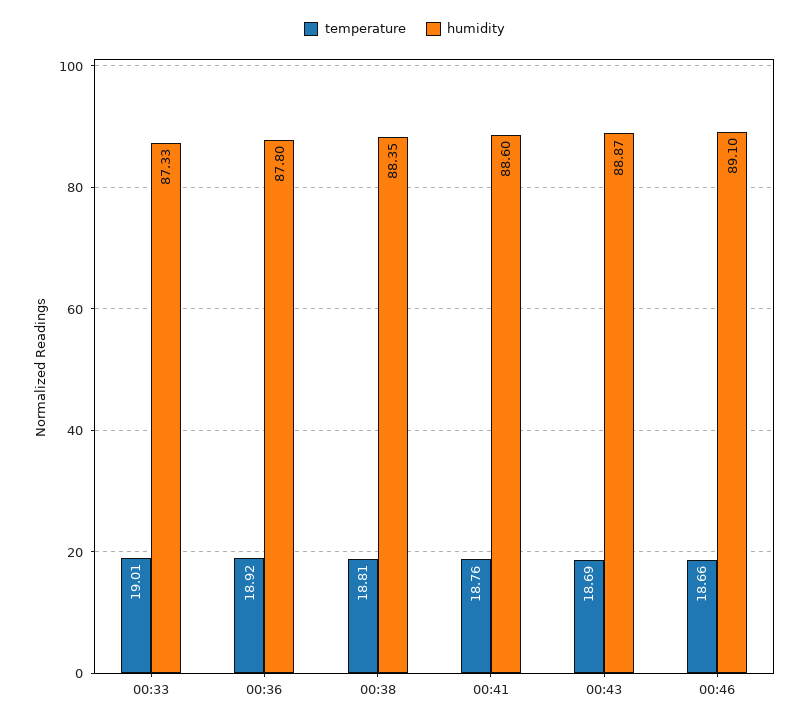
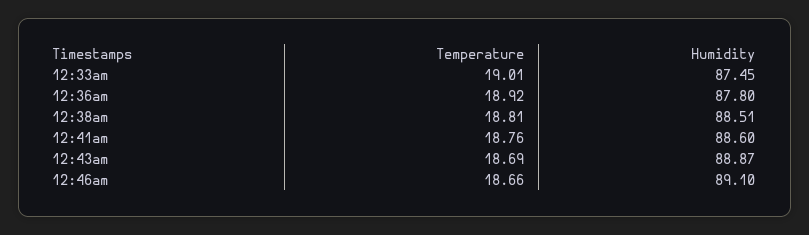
humidity, 00:33: 87.33 -> 87.45
humidity, 00:38: 88.35 -> 88.51

